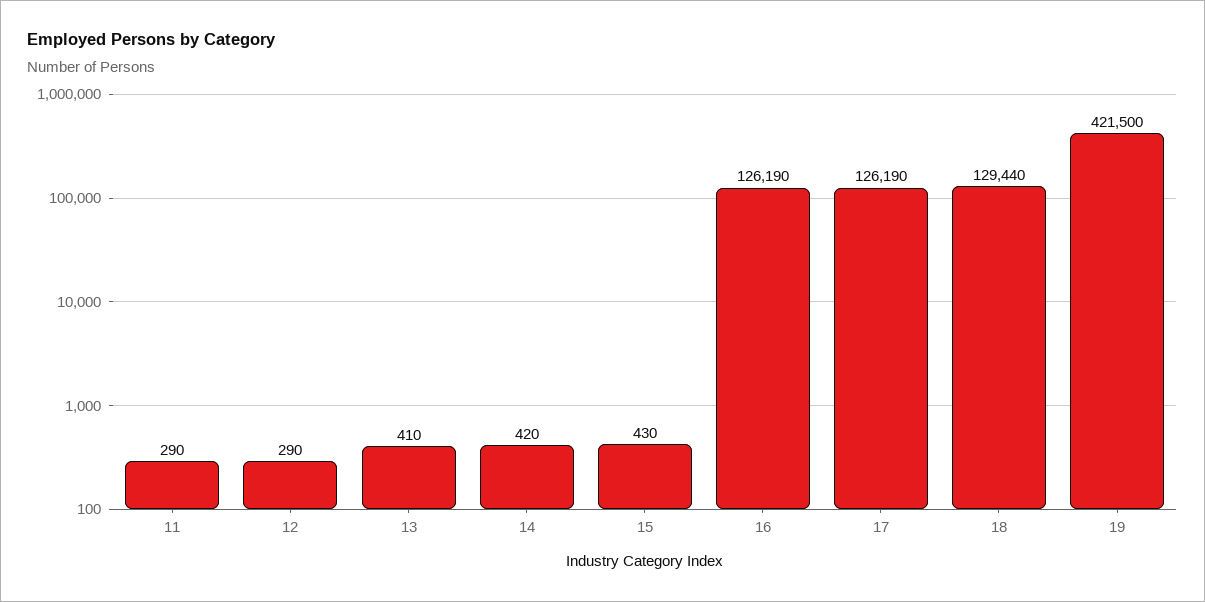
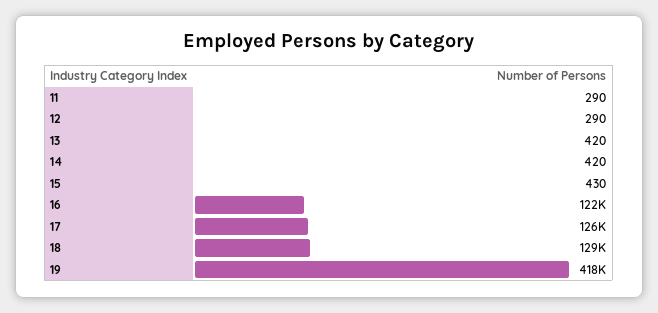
13: 410 -> 420
16: 126190 -> 122000
19: 421500 -> 418000

